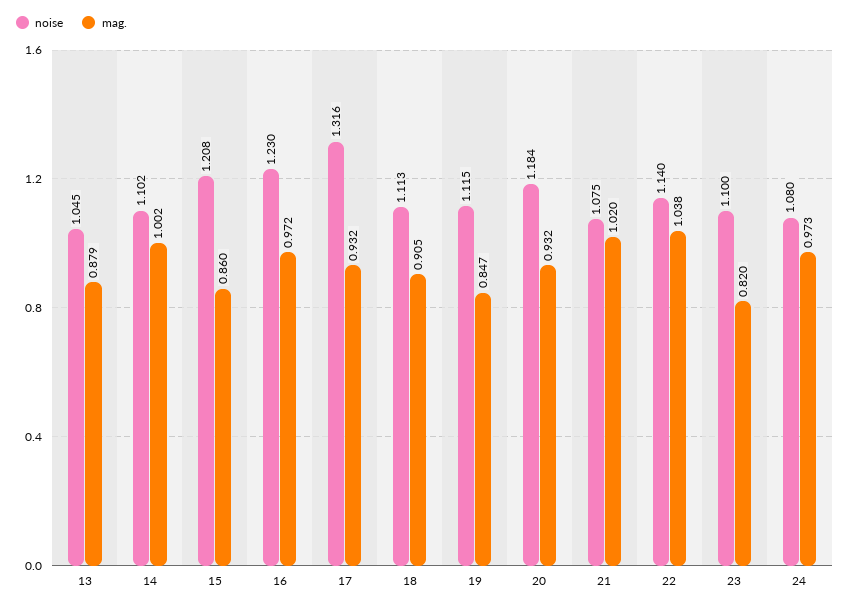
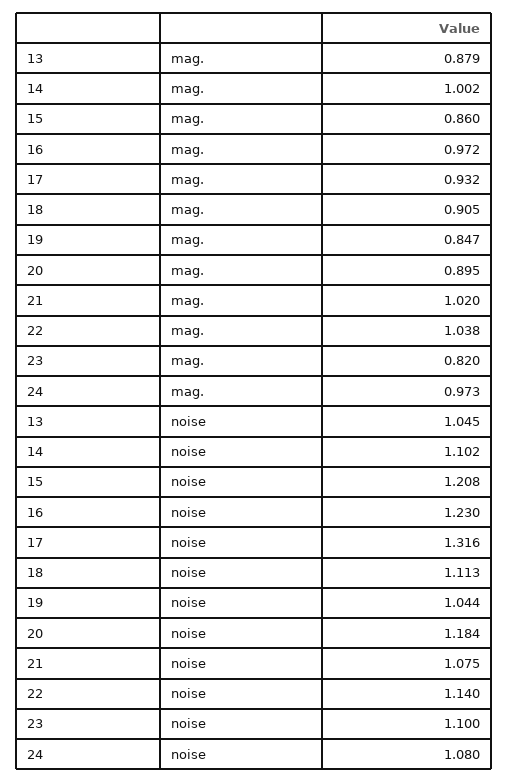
noise, 19: 1.115 -> 1.044
mag., 20: 0.932 -> 0.895

